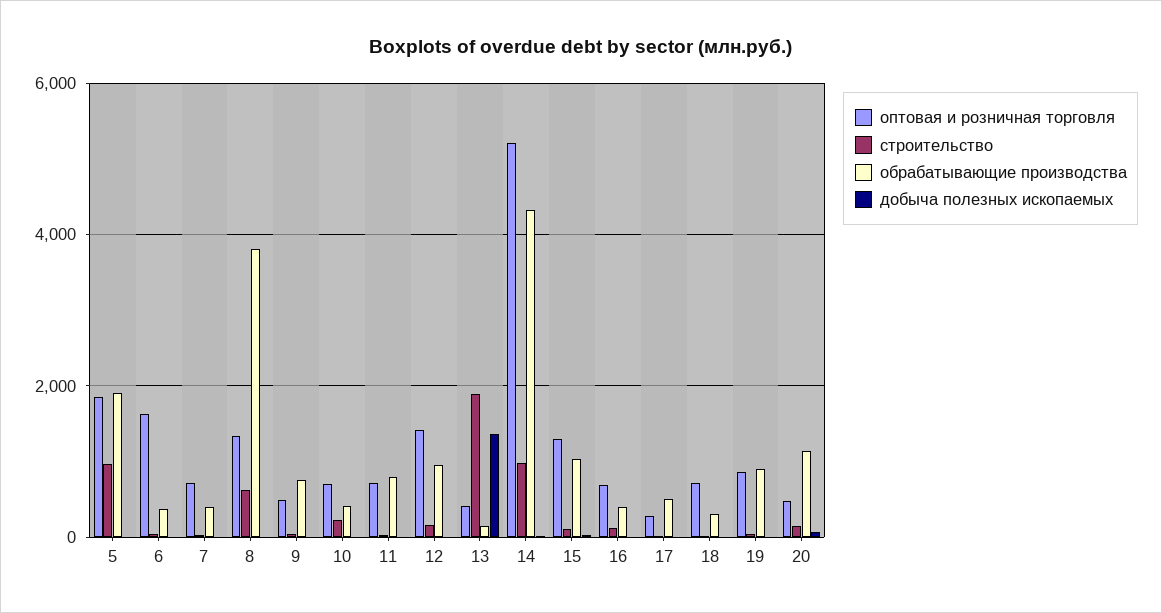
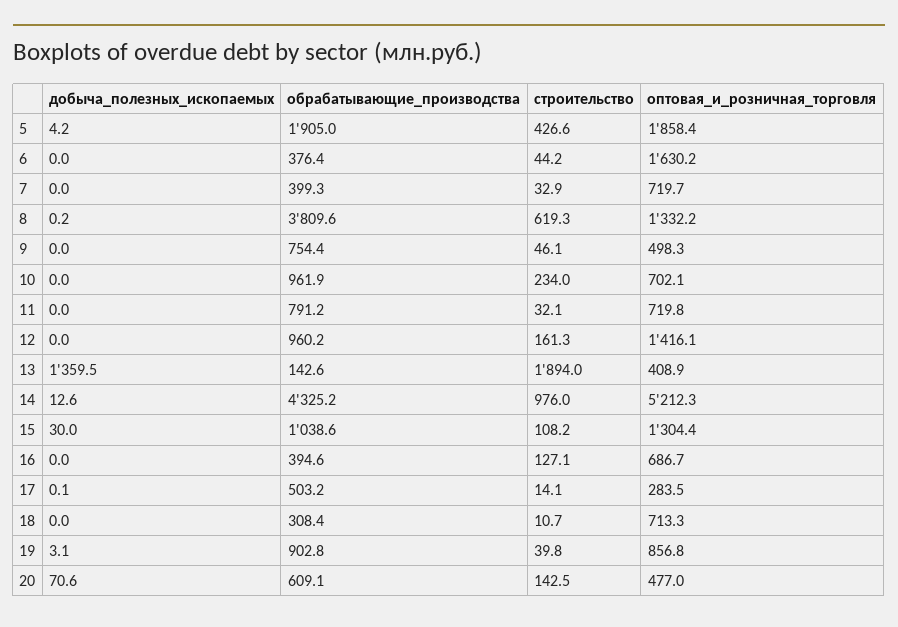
строительство, 5: 1000 -> 426.6
обрабатывающие производства, 10: 400 -> 961.9
обрабатывающие производства, 20: 1200 -> 609.1

